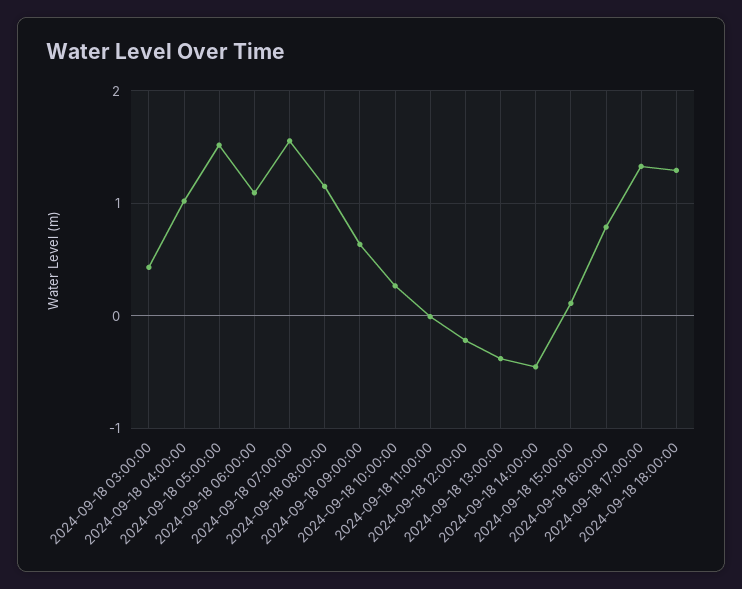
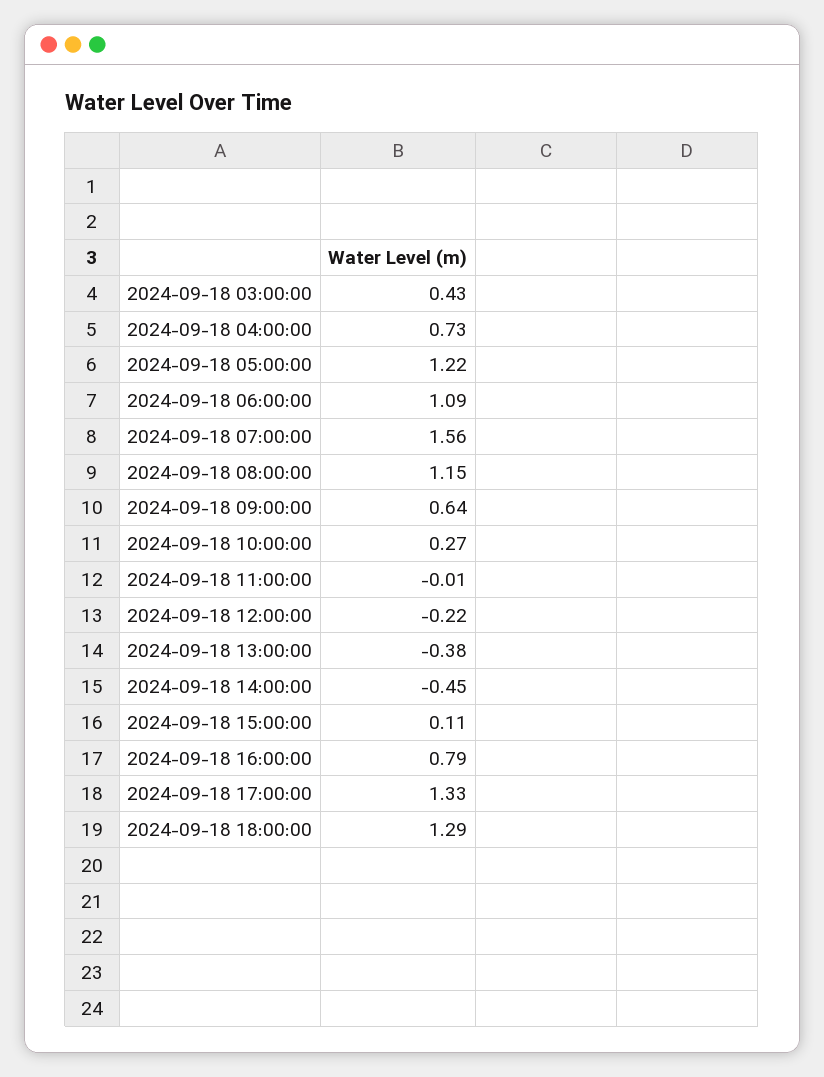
2024-09-18 04:00:00: 1 -> 0.73
2024-09-18 05:00:00: 1.5 -> 1.22

